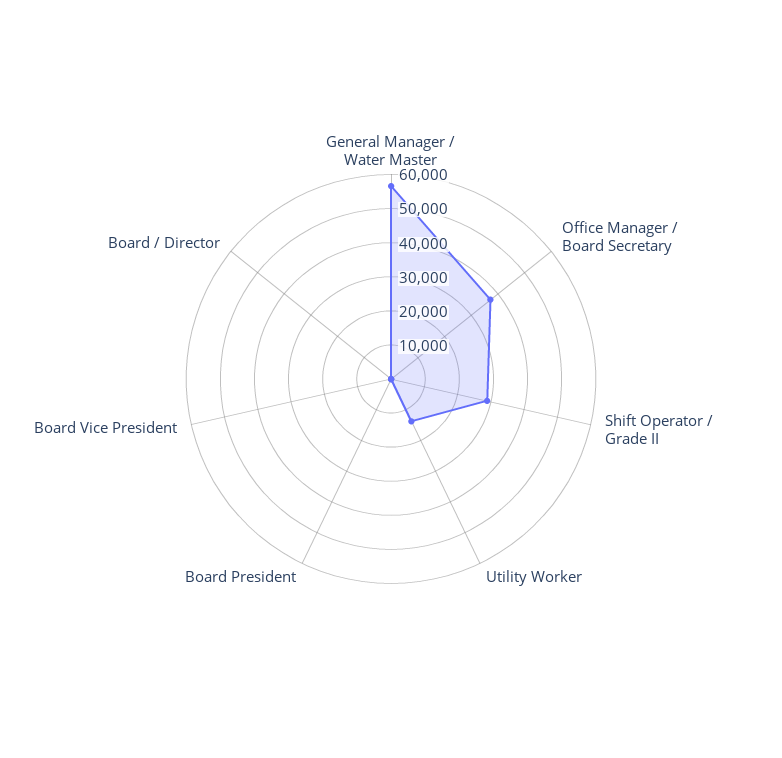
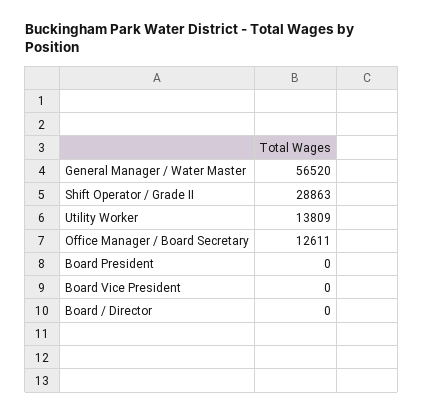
Office Manager / Board Secretary: 37500 -> 12611

